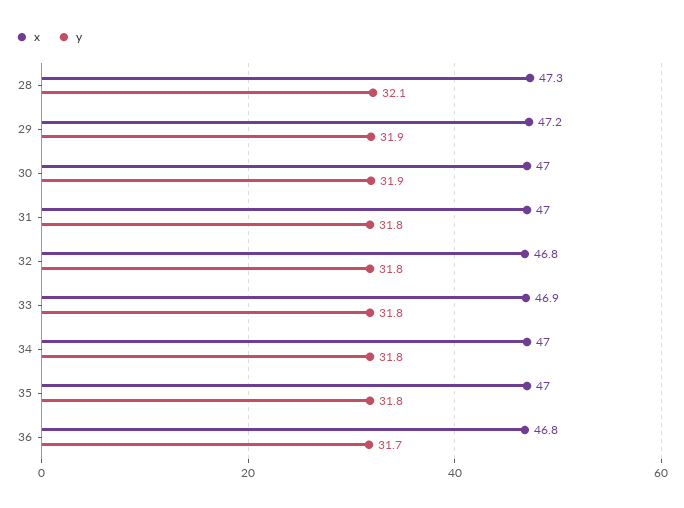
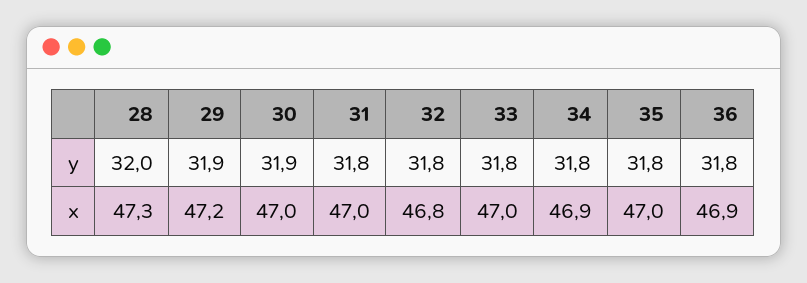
y, 28: 32.1 -> 32
x, 33: 46.9 -> 47
x, 34: 47 -> 46.9
x, 36: 46.8 -> 46.9
y, 36: 31.7 -> 31.8

